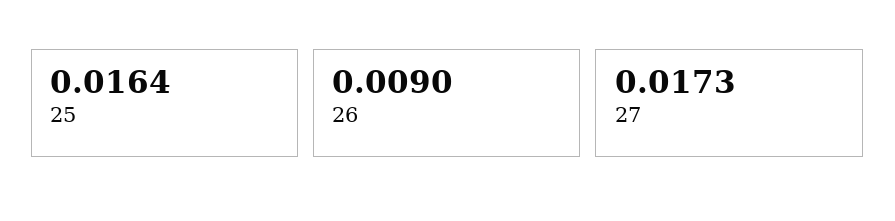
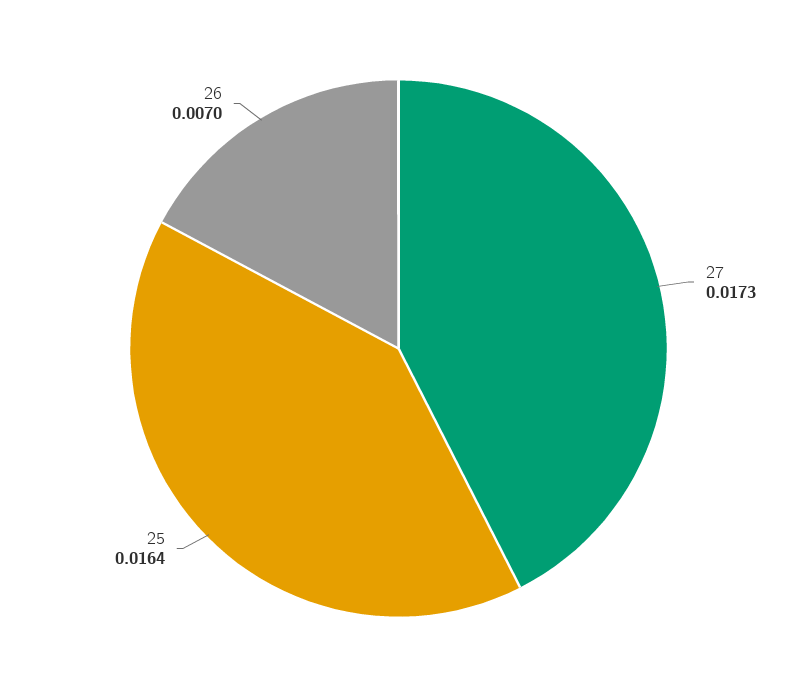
26: 0.009 -> 0.007

